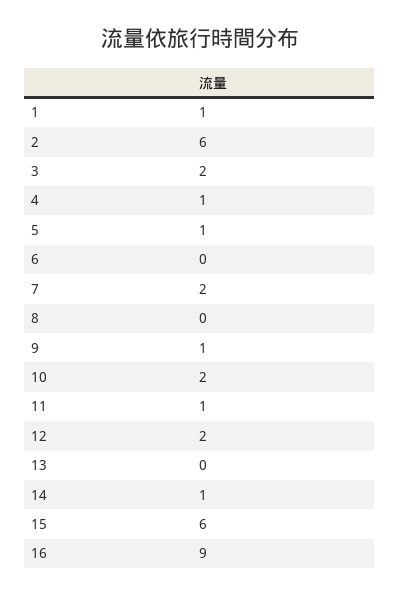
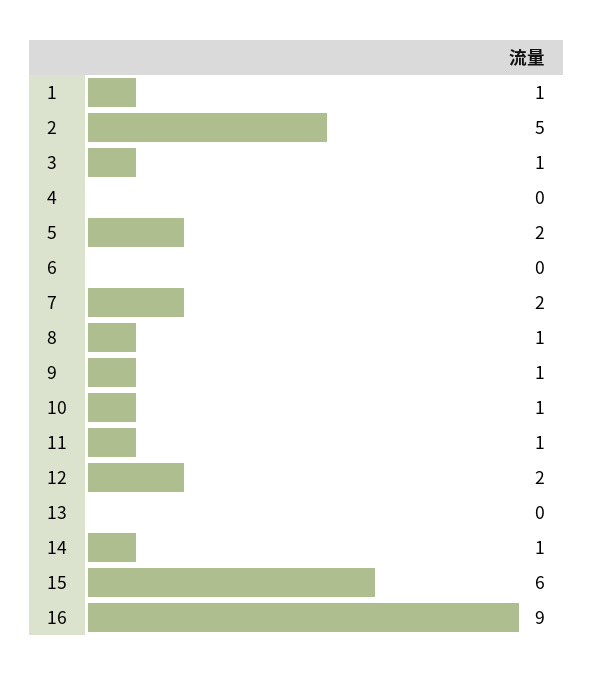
2: 6 -> 5
3: 2 -> 1
4: 1 -> 0
5: 1 -> 2
8: 0 -> 1
10: 2 -> 1

